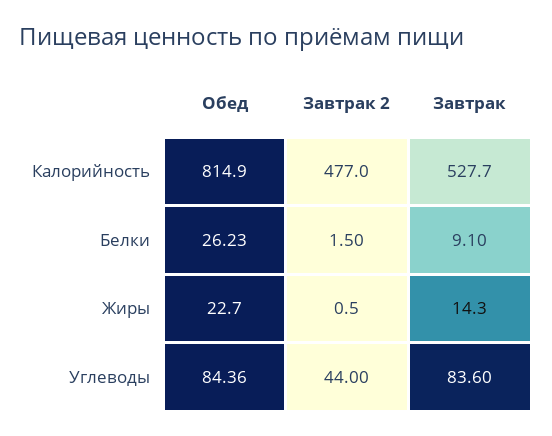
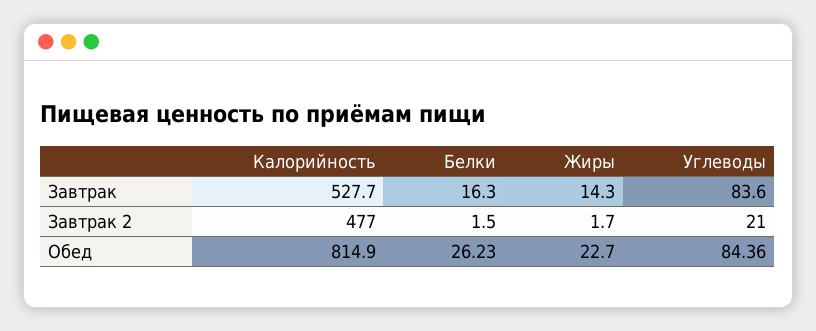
Завтрак, Белки: 9.1 -> 16.3
Завтрак 2, Жиры: 0.5 -> 1.7
Завтрак 2, Углеводы: 44 -> 21

